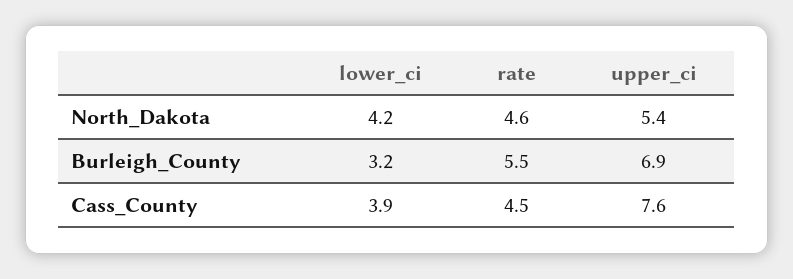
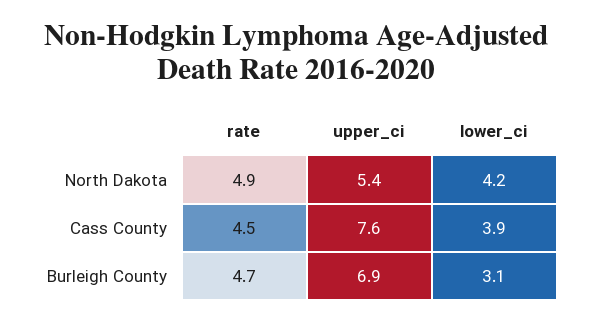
rate, North_Dakota: 4.6 -> 4.9
lower_ci, Burleigh_County: 3.2 -> 3.1
rate, Burleigh_County: 5.5 -> 4.7

